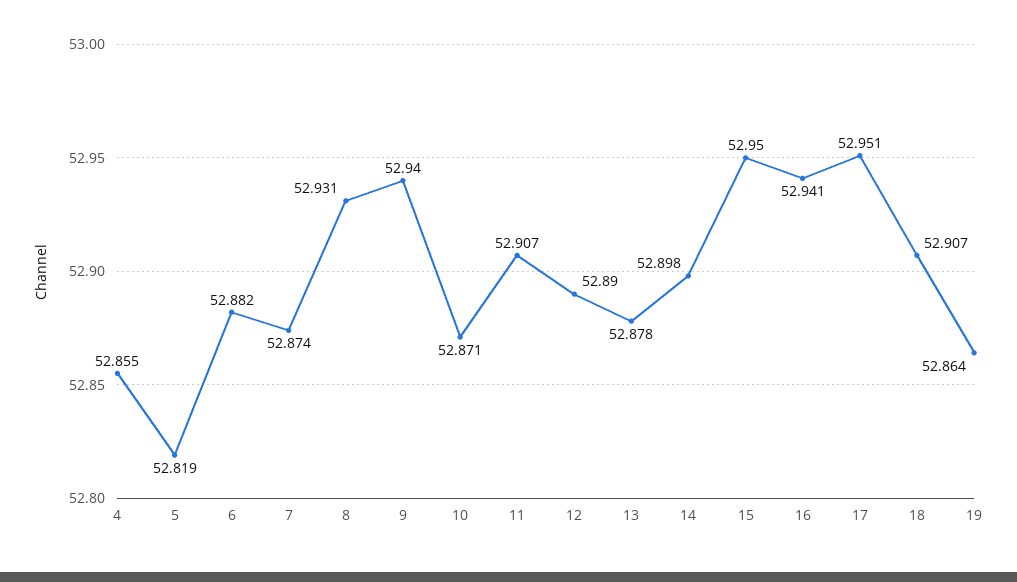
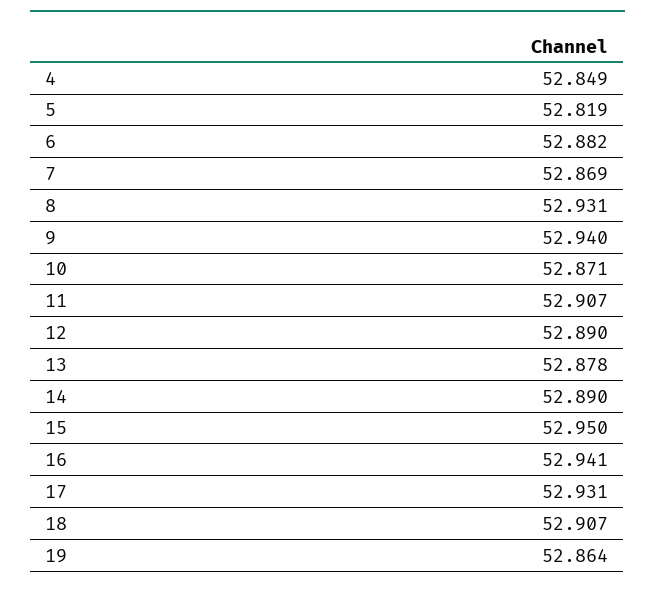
4: 52.855 -> 52.849
7: 52.874 -> 52.869
14: 52.898 -> 52.89
17: 52.951 -> 52.931

